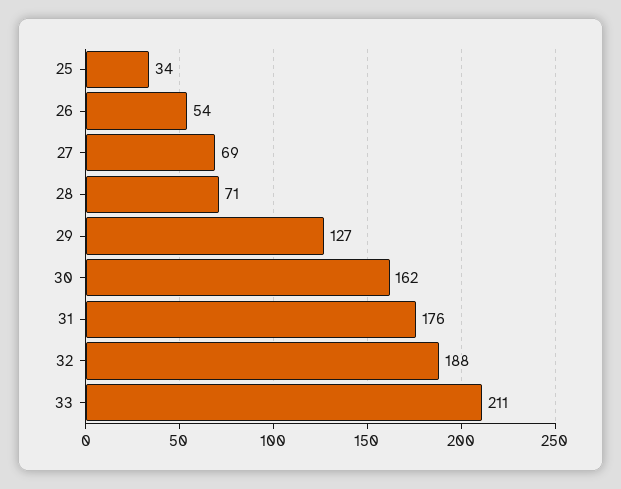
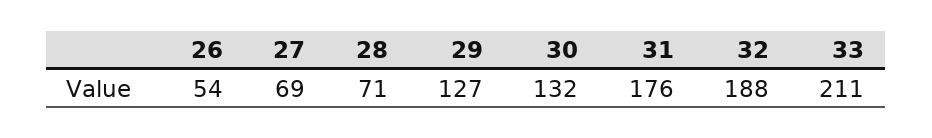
25: 34 -> none
30: 162 -> 132

